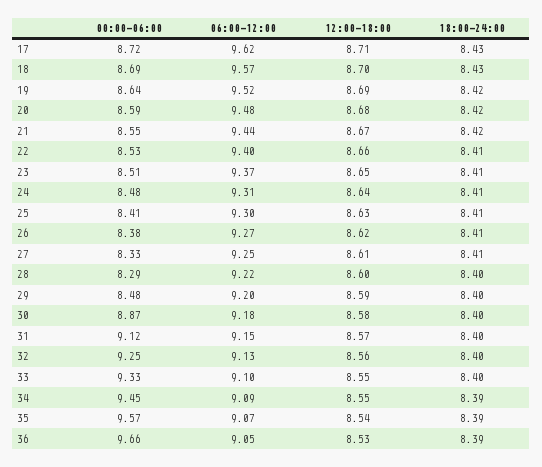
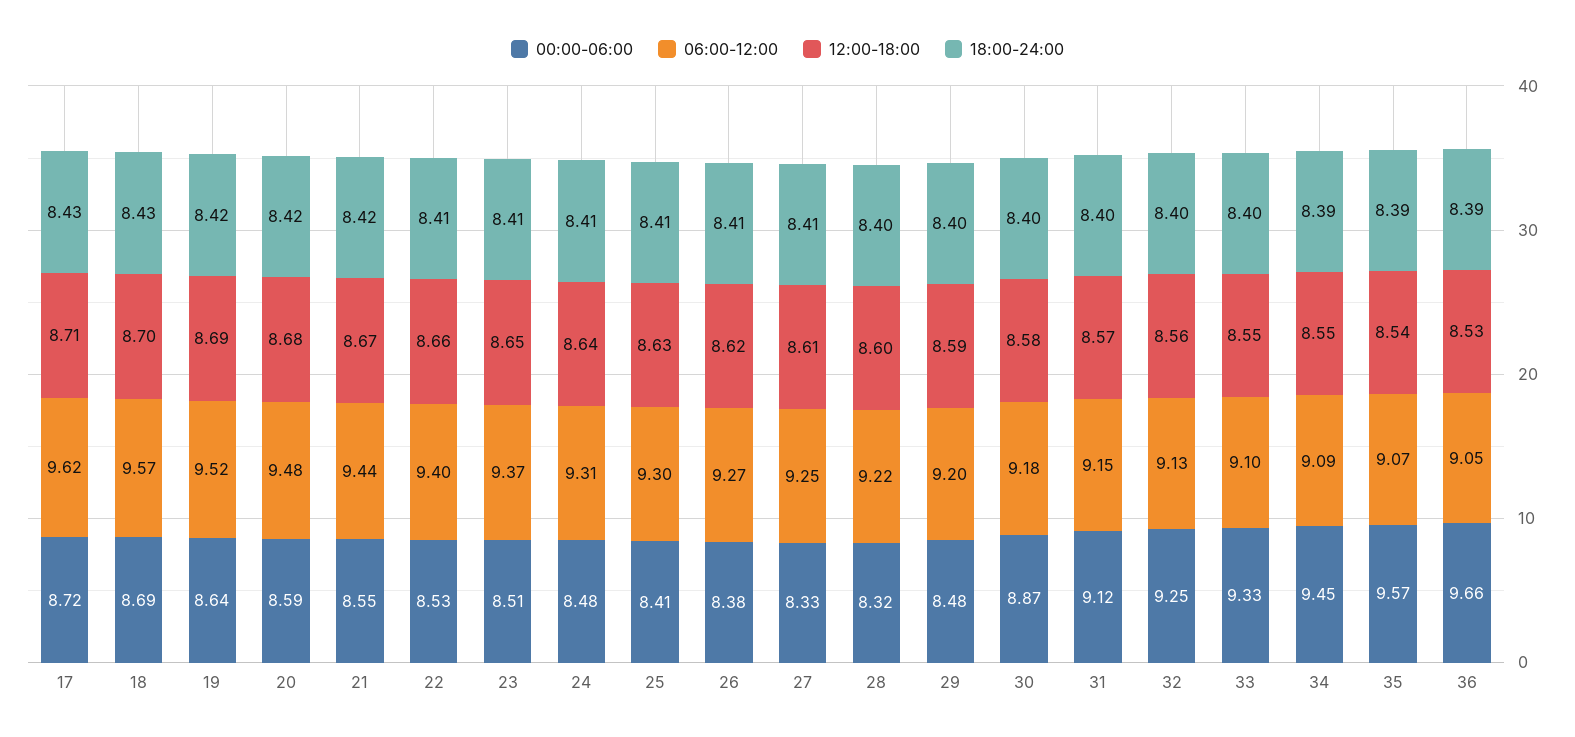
00:00-06:00, 28: 8.29 -> 8.32

